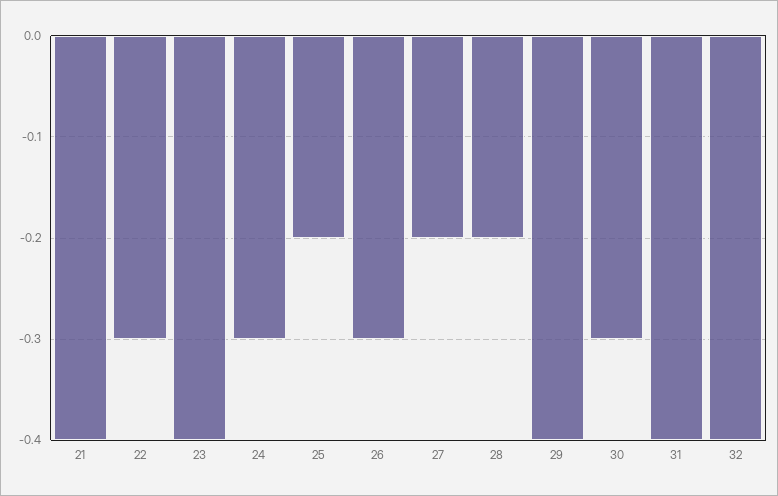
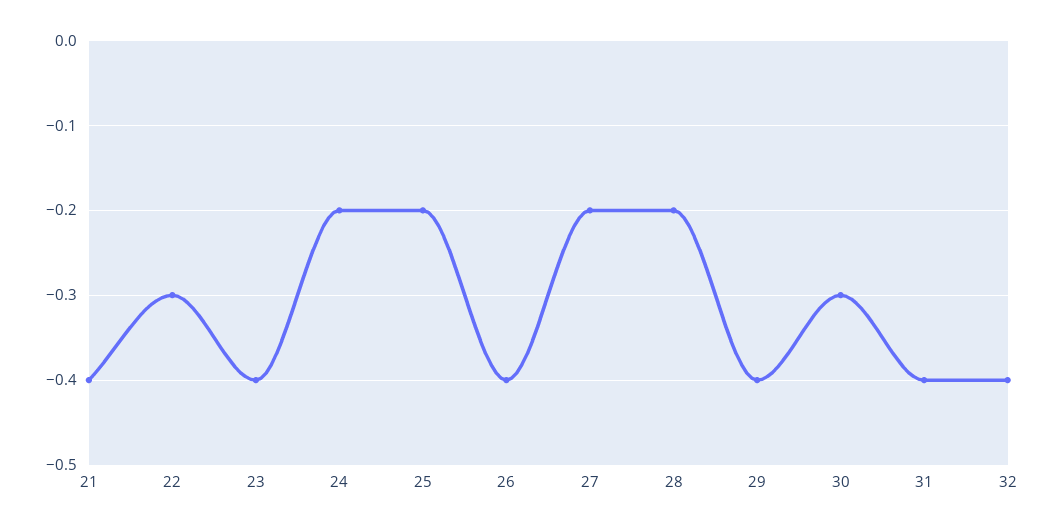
24: -0.3 -> -0.2
26: -0.3 -> -0.4

